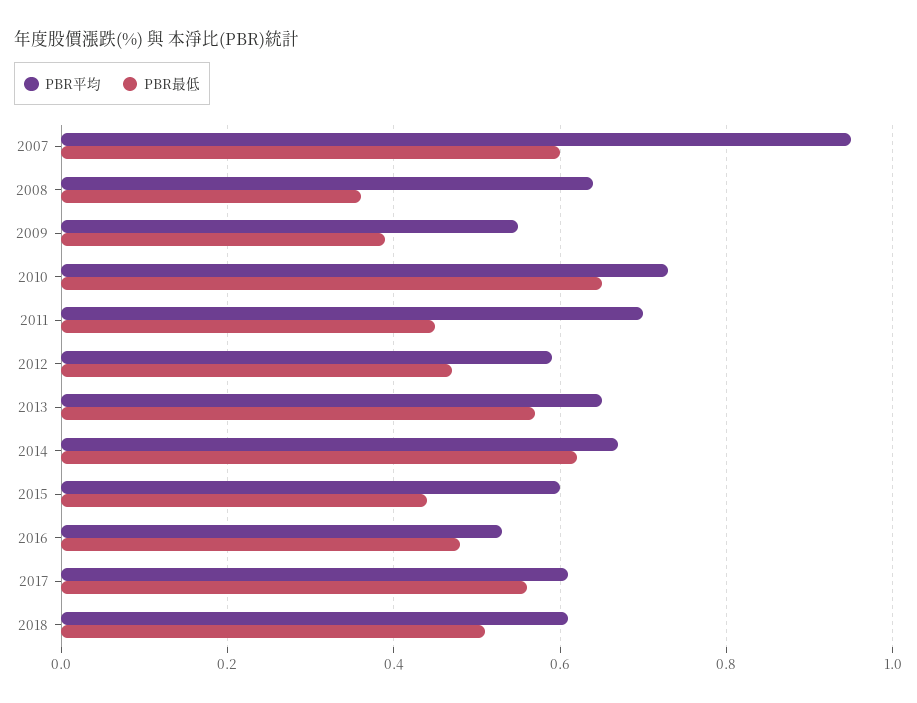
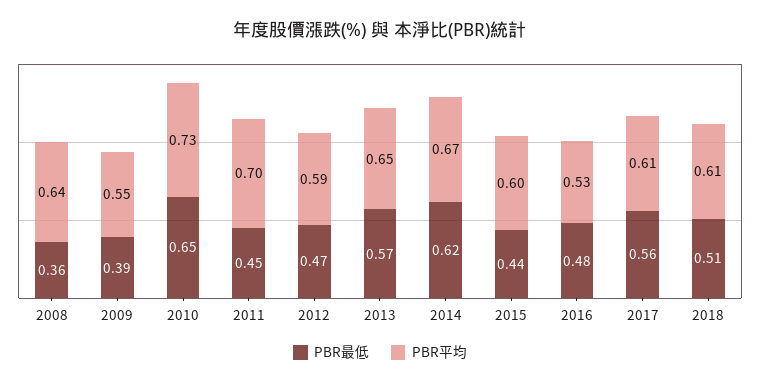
PBR平均, 2007: 0.95 -> none
PBR最低, 2007: 0.6 -> none

